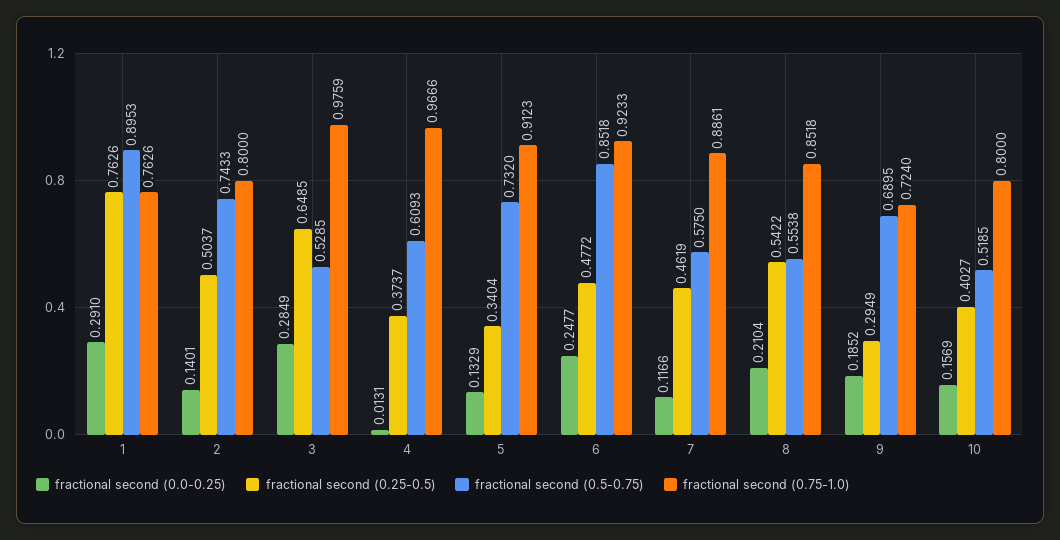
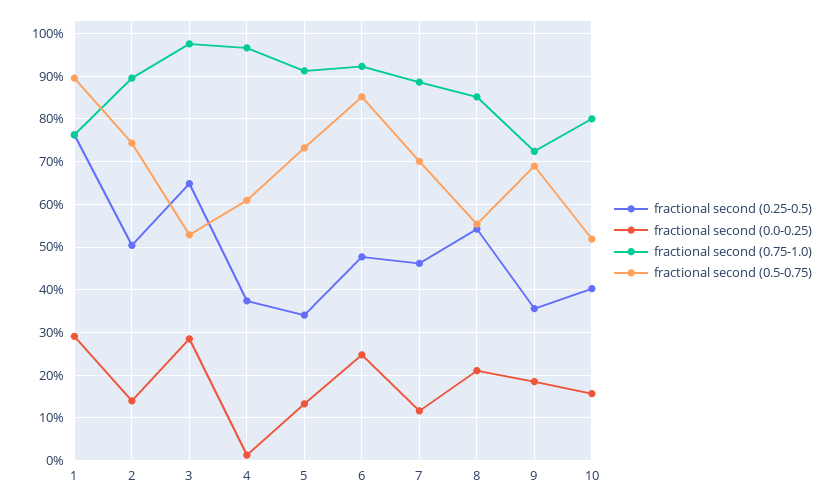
fractional second (0.75-1.0), 2: 0.8 -> 0.9
fractional second (0.5-0.75), 7: 0.575 -> 0.7
fractional second (0.25-0.5), 9: 0.2949 -> 0.36

